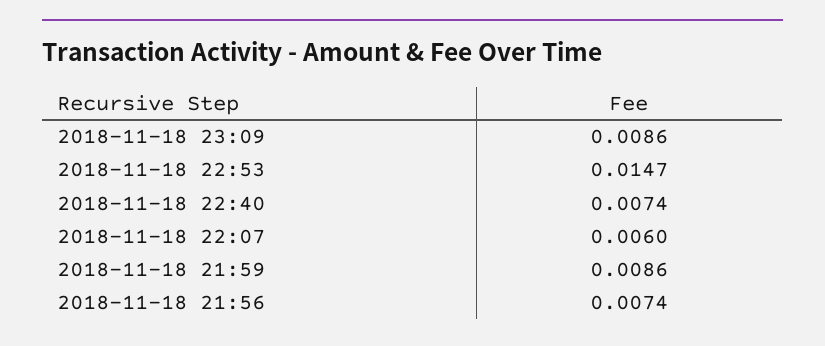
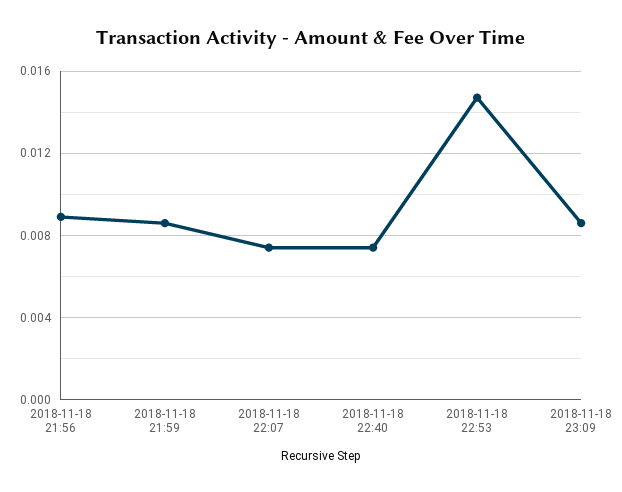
2018-11-18 22:07: 0.006 -> 0.0075
2018-11-18 21:56: 0.0074 -> 0.009

